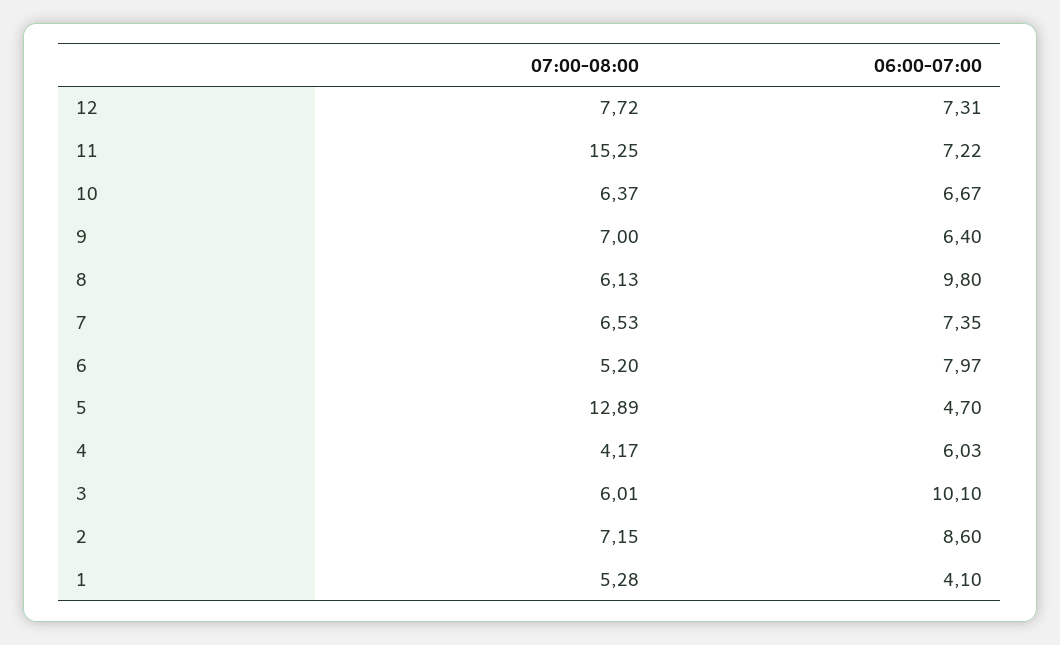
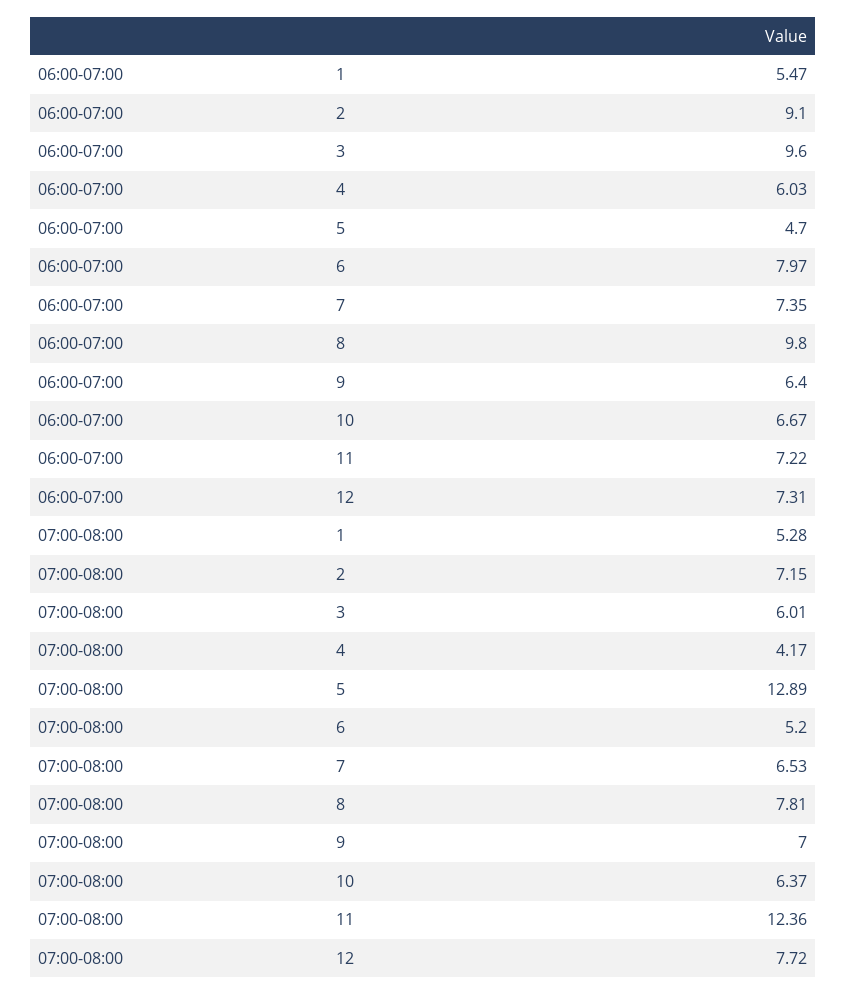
07:00-08:00, 11: 15.25 -> 12.36
07:00-08:00, 8: 6.13 -> 7.81
06:00-07:00, 3: 10.1 -> 9.6
06:00-07:00, 2: 8.6 -> 9.1
06:00-07:00, 1: 4.1 -> 5.47

